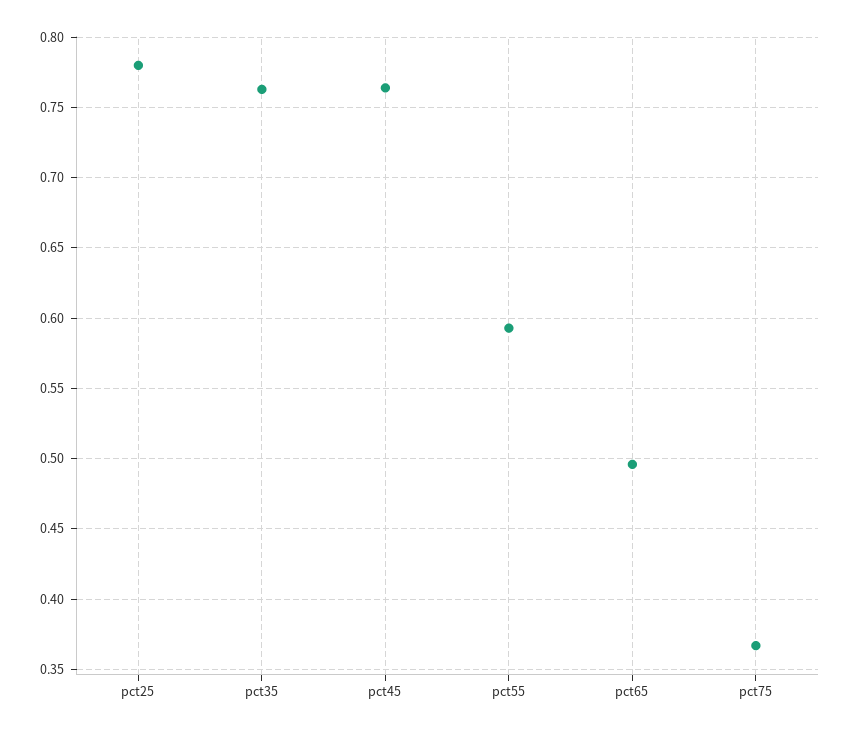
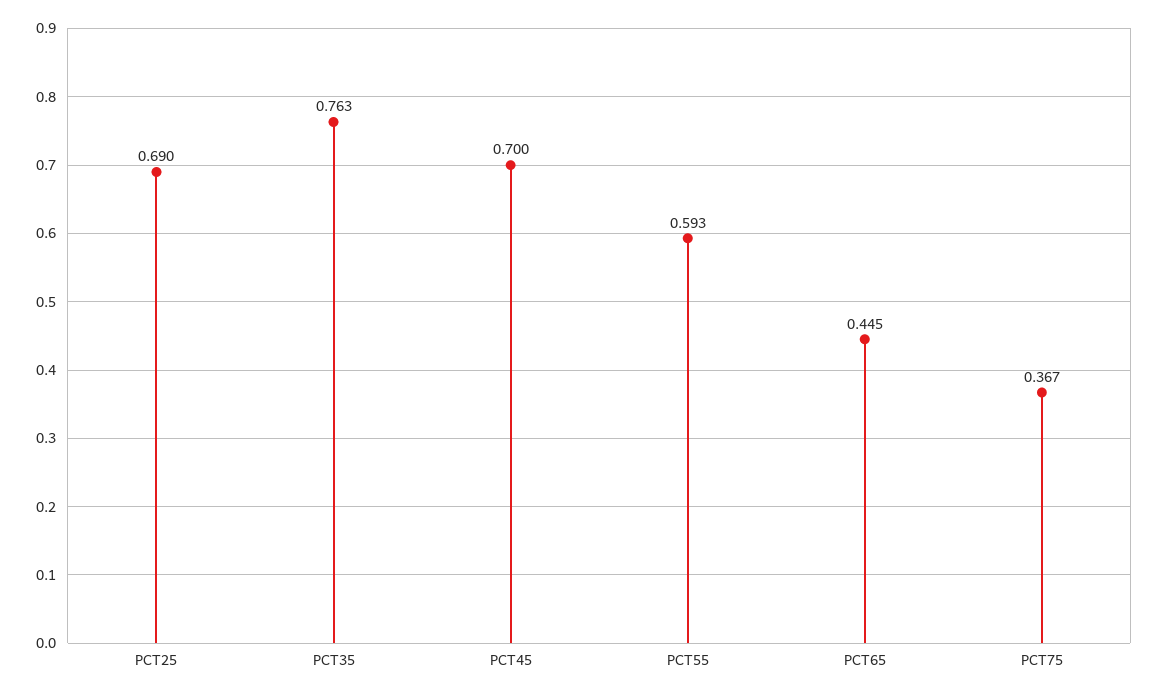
pct25: 0.78 -> 0.69
pct45: 0.765 -> 0.7
pct65: 0.495 -> 0.445

